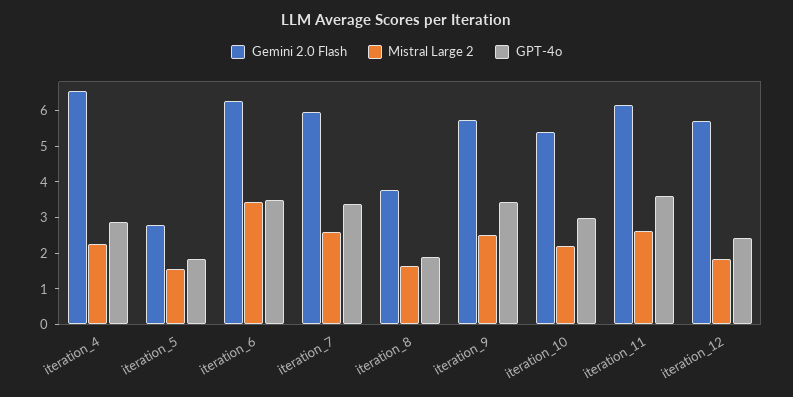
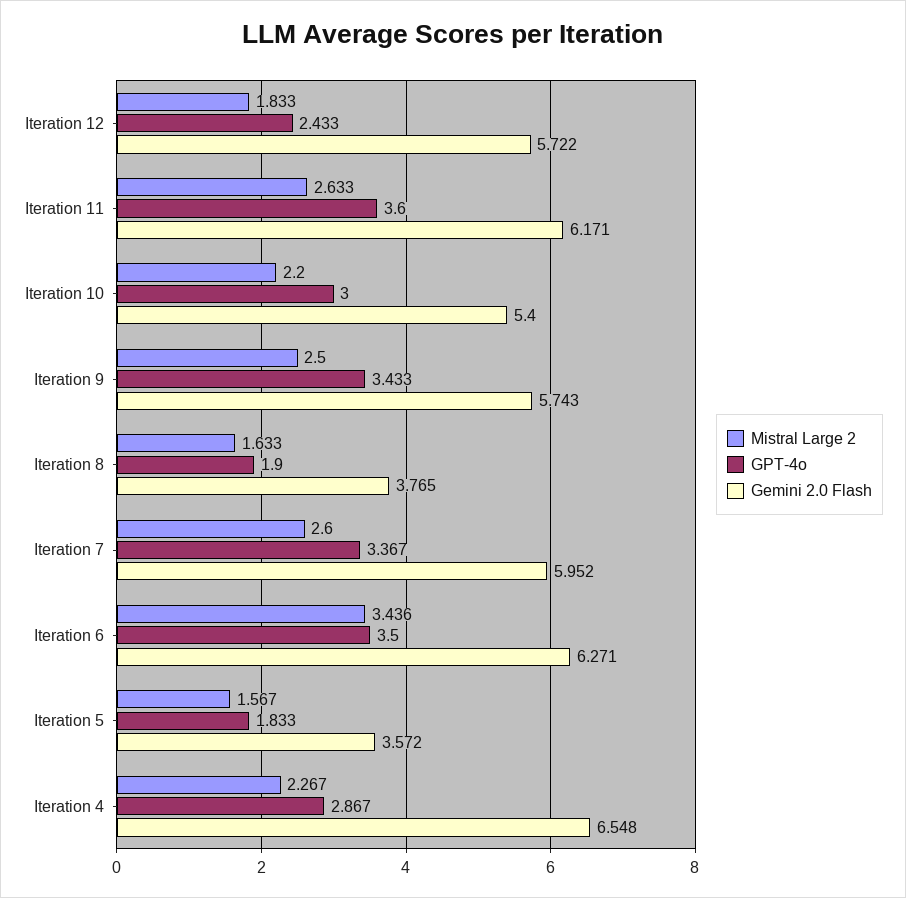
Gemini 2.0 Flash, iteration_5: 2.75 -> 3.572

